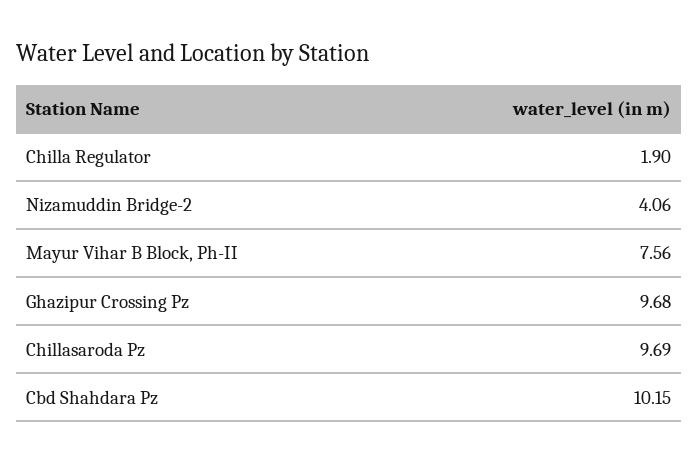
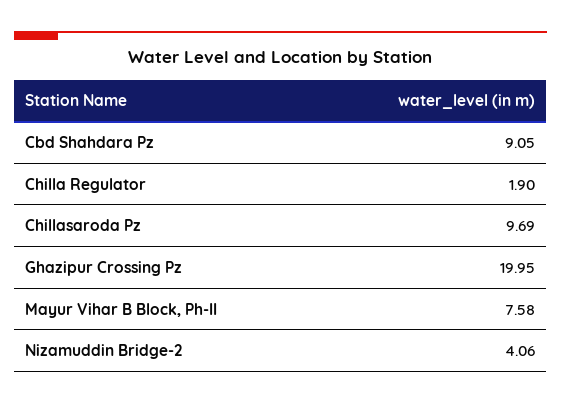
Mayur Vihar B Block, Ph-II: 7.56 -> 7.58
Ghazipur Crossing Pz: 9.68 -> 19.95
Cbd Shahdara Pz: 10.15 -> 9.05

